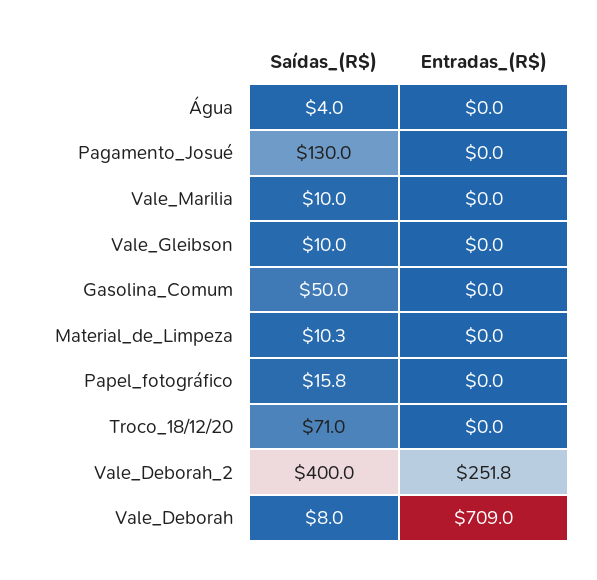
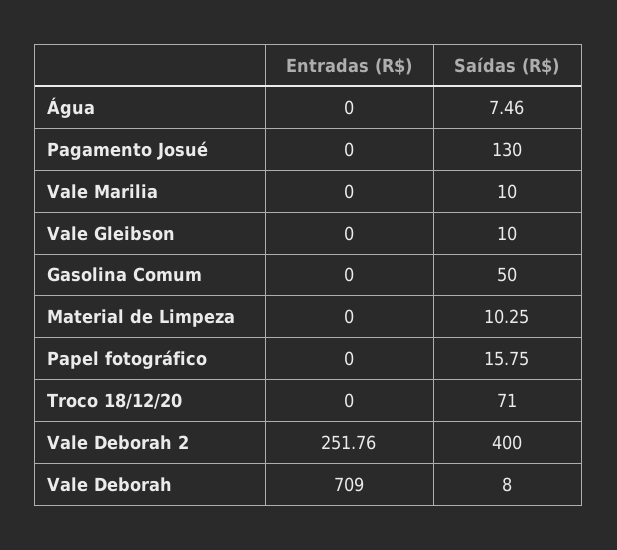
Saídas_(R$), Água: 4 -> 7.46

